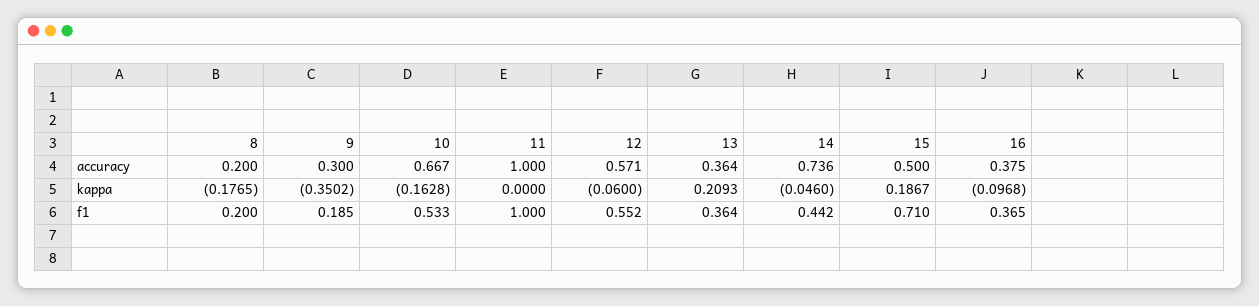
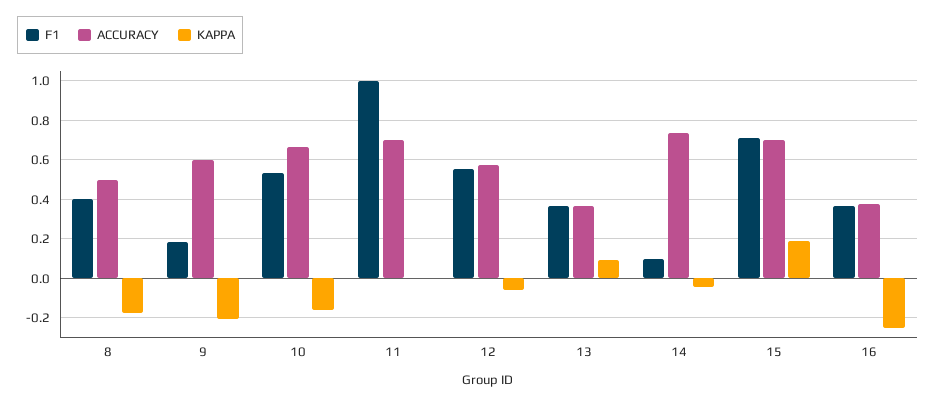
accuracy, 8: 0.2 -> 0.5
accuracy, 9: 0.3 -> 0.6
accuracy, 11: 1 -> 0.7
accuracy, 15: 0.5 -> 0.7
kappa, 9: -0.3502 -> -0.2
kappa, 13: 0.2093 -> 0.1
kappa, 16: -0.0968 -> -0.25
f1, 8: 0.2 -> 0.4
f1, 14: 0.442 -> 0.1

